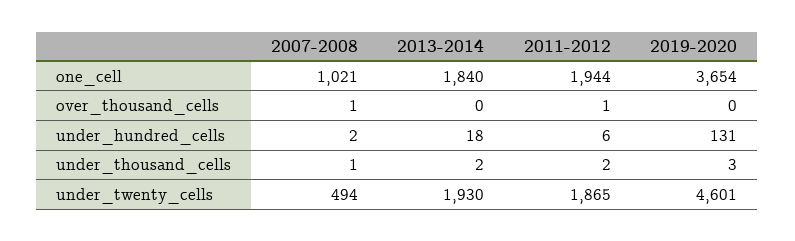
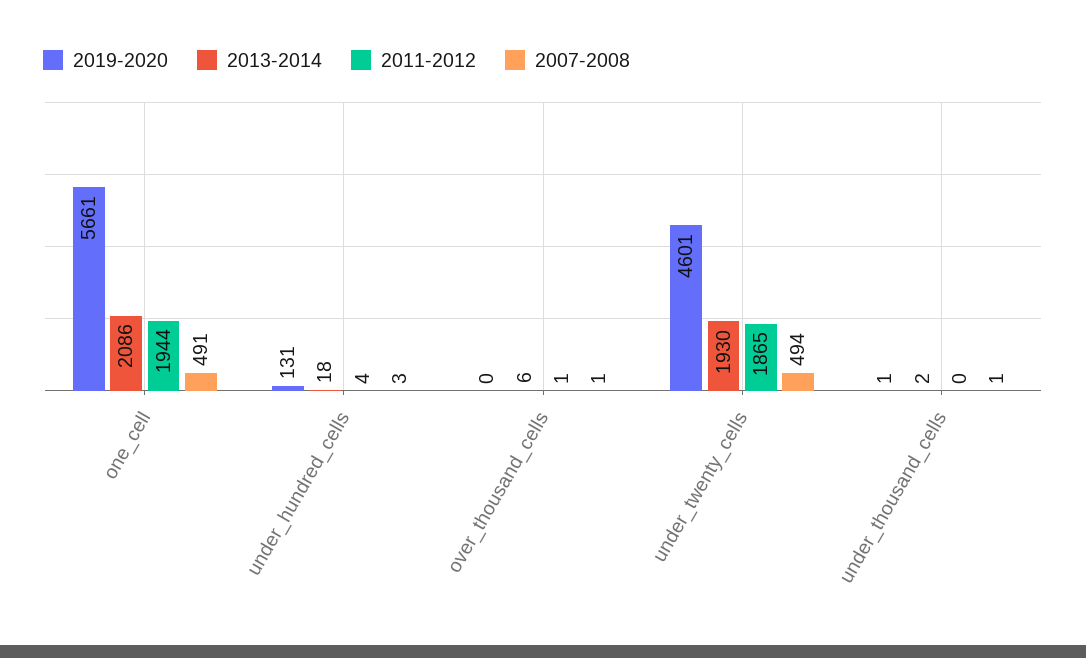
2007-2008, one_cell: 1021 -> 491
2013-2014, one_cell: 1840 -> 2086
2019-2020, one_cell: 3654 -> 5661
2013-2014, over_thousand_cells: 0 -> 6
2007-2008, under_hundred_cells: 2 -> 3
2011-2012, under_hundred_cells: 6 -> 4
2011-2012, under_thousand_cells: 2 -> 0
2019-2020, under_thousand_cells: 3 -> 1

